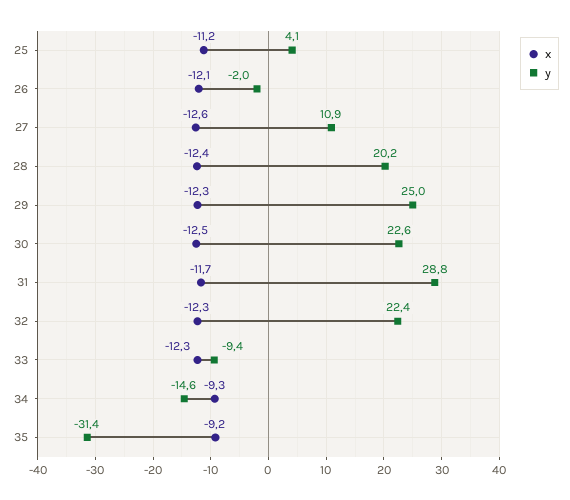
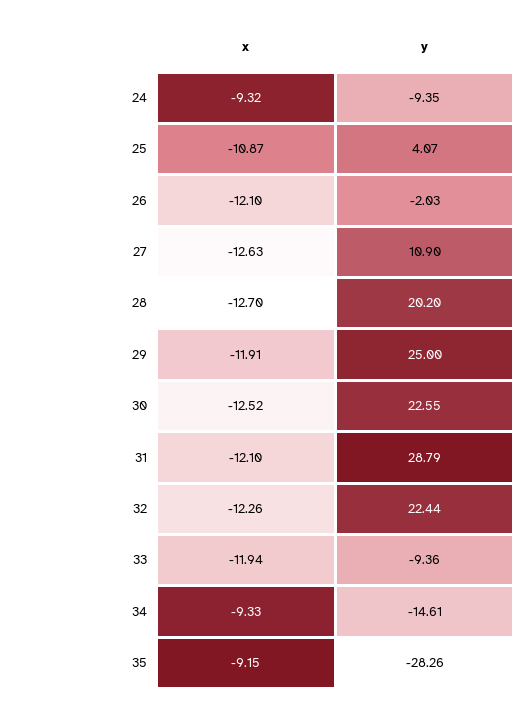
x, 25: -11.2 -> -10.87
x, 28: -12.4 -> -12.7
x, 29: -12.3 -> -11.91
x, 31: -11.7 -> -12.1
x, 33: -12.3 -> -11.94
y, 35: -31.4 -> -28.26
x, 24: none -> -9.32
y, 24: none -> -9.35

